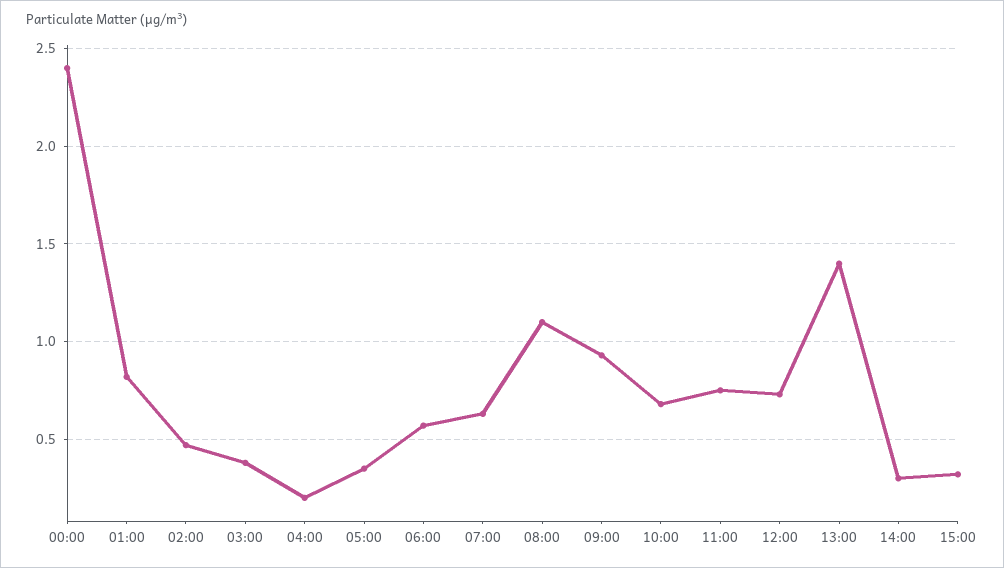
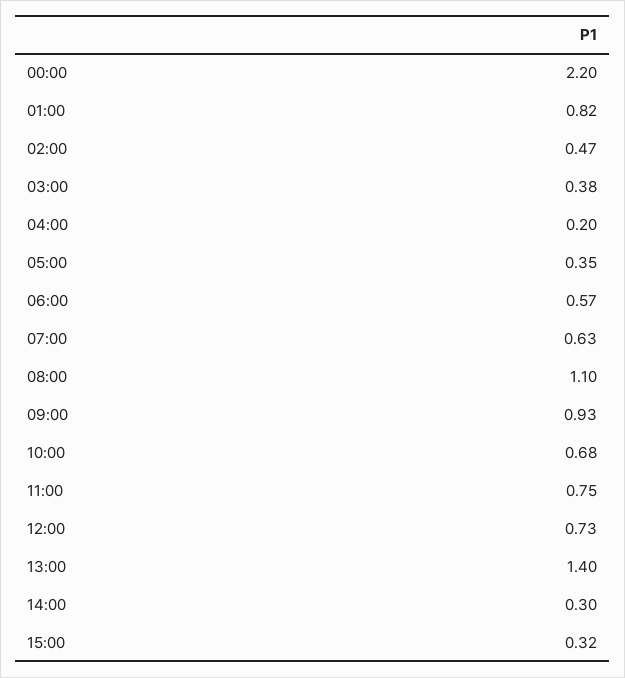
00:00: 2.4 -> 2.2

